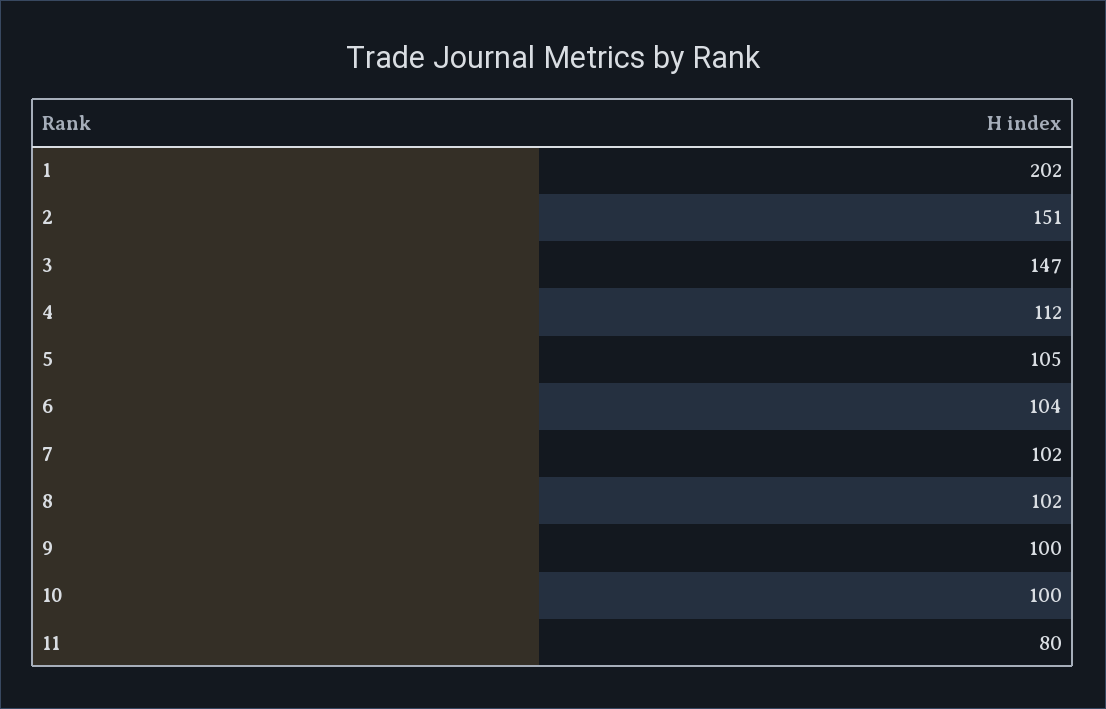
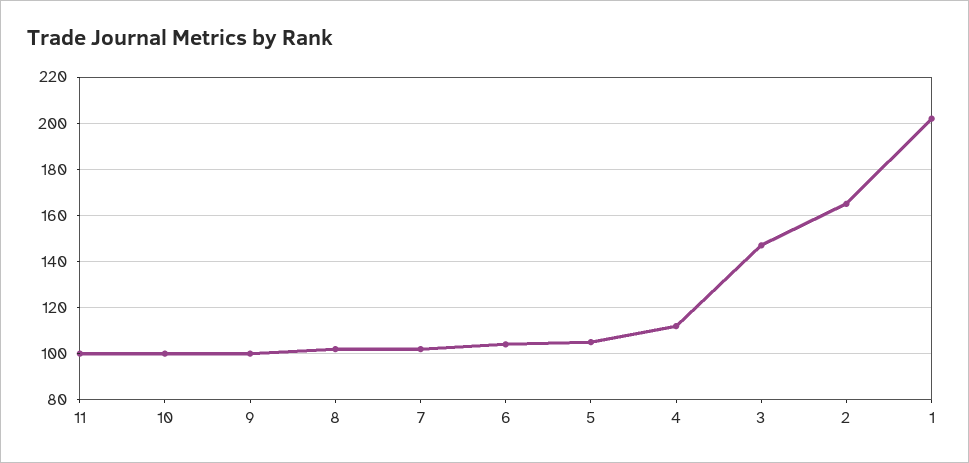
2: 151 -> 165
11: 80 -> 100

